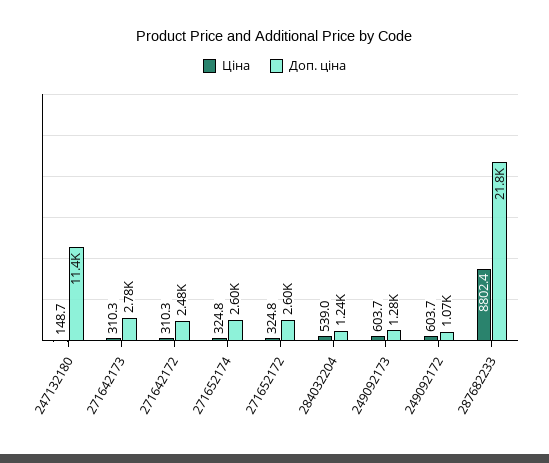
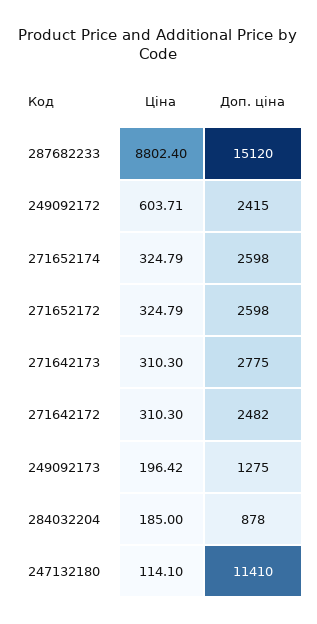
Ціна, 247132180: 148.7 -> 114.1
Ціна, 284032204: 539 -> 185
Доп. ціна, 284032204: 1240 -> 878
Ціна, 249092173: 603.7 -> 196.42
Доп. ціна, 249092172: 1070 -> 2415
Доп. ціна, 287682233: 21800 -> 15120

